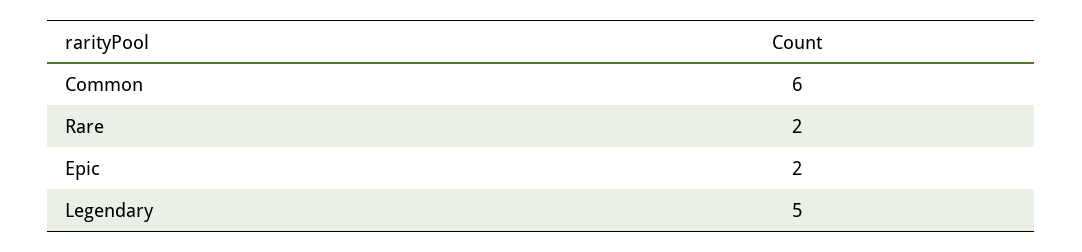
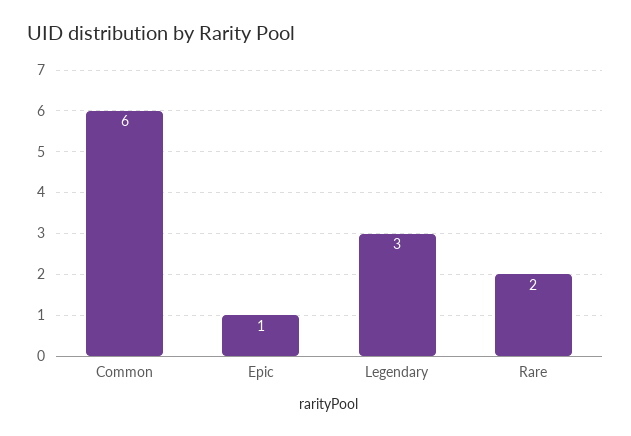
Epic: 2 -> 1
Legendary: 5 -> 3

